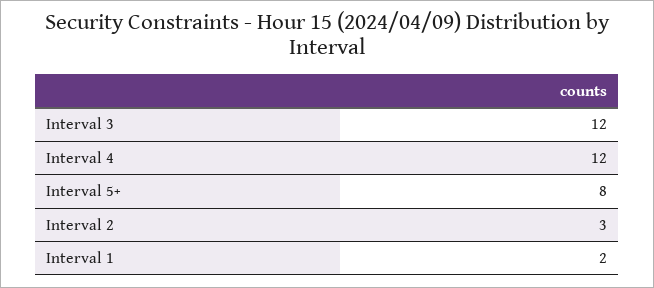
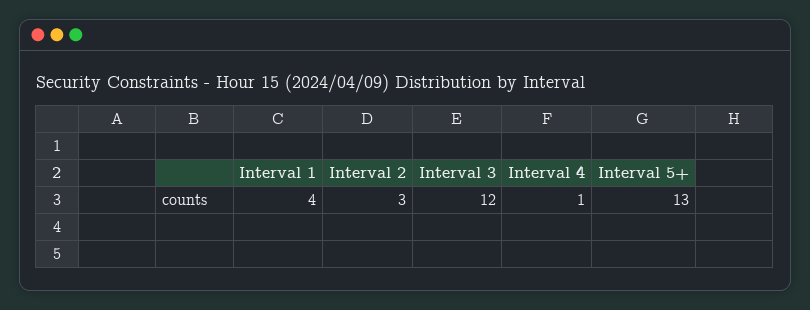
Interval 4: 12 -> 1
Interval 5+: 8 -> 13
Interval 1: 2 -> 4

